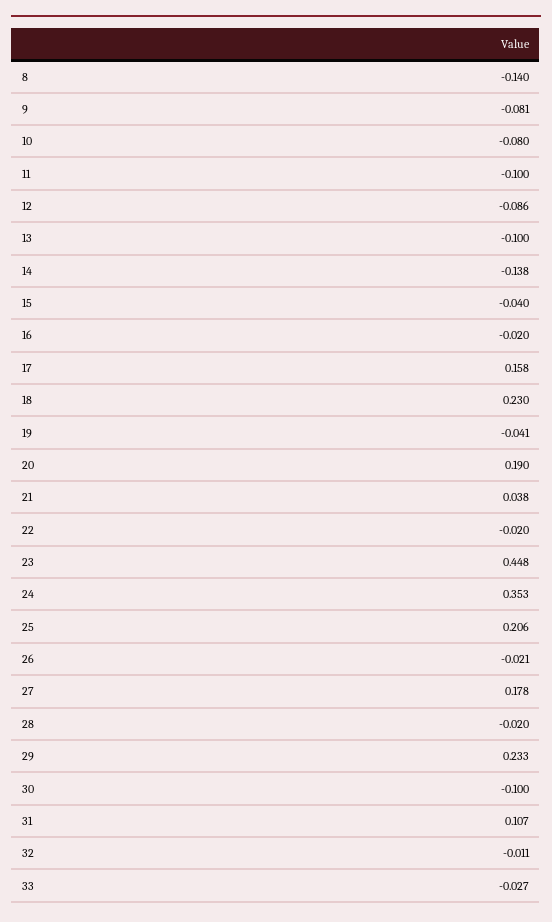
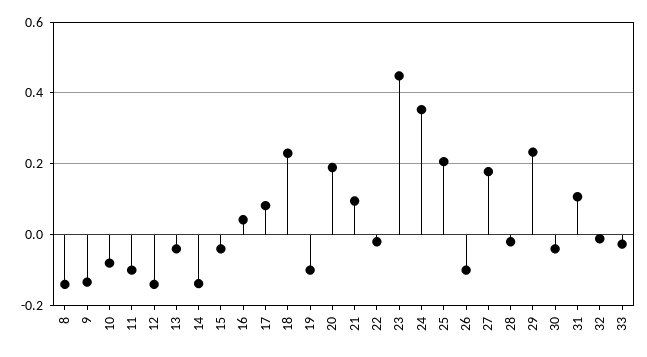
9: -0.081 -> -0.14
12: -0.086 -> -0.14
13: -0.1 -> -0.04
16: -0.02 -> 0.04
17: 0.158 -> 0.08
19: -0.041 -> -0.1
21: 0.038 -> 0.1
26: -0.021 -> -0.1
30: -0.1 -> -0.04

